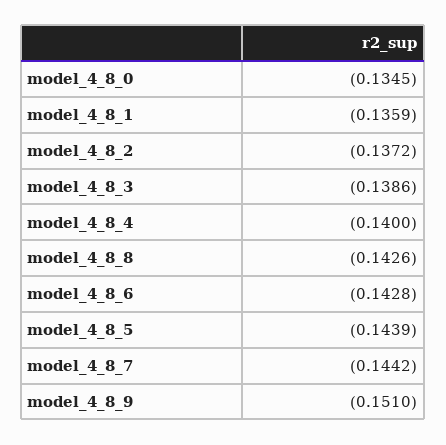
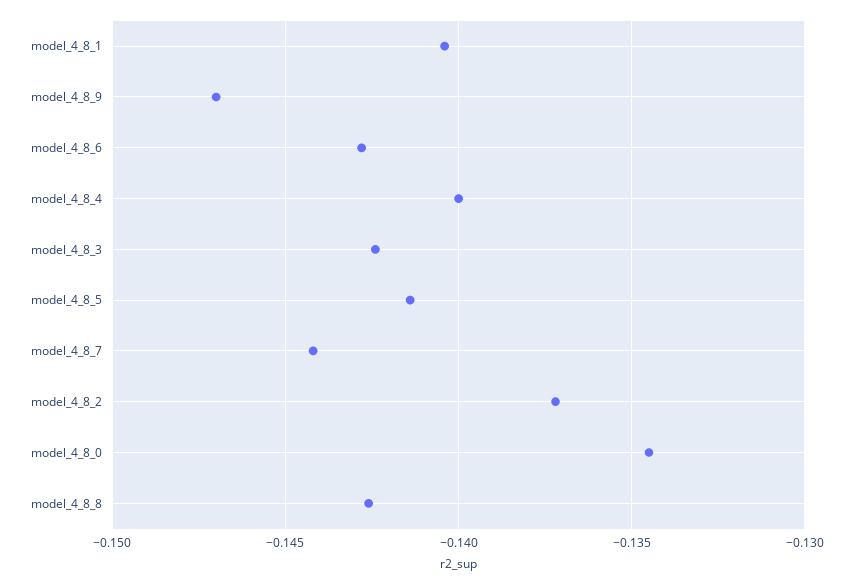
model_4_8_1: -0.1359 -> -0.1405
model_4_8_3: -0.1386 -> -0.1425
model_4_8_5: -0.1439 -> -0.1415
model_4_8_9: -0.151 -> -0.147

